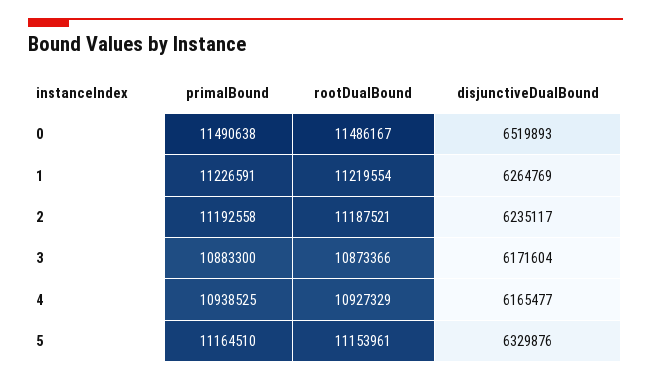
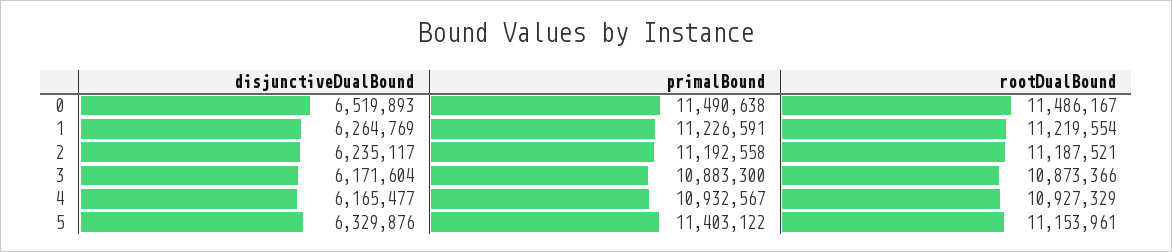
primalBound, 4: 10938525 -> 10932567
primalBound, 5: 11164510 -> 11403122

